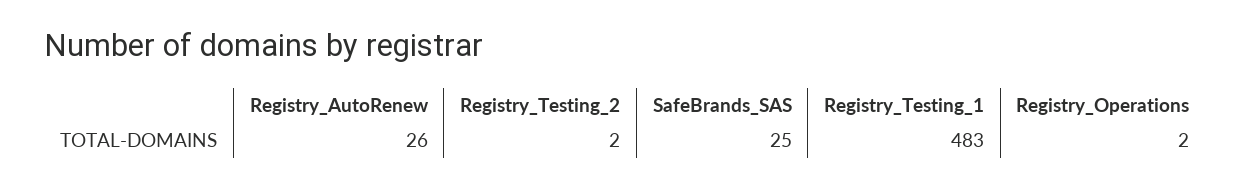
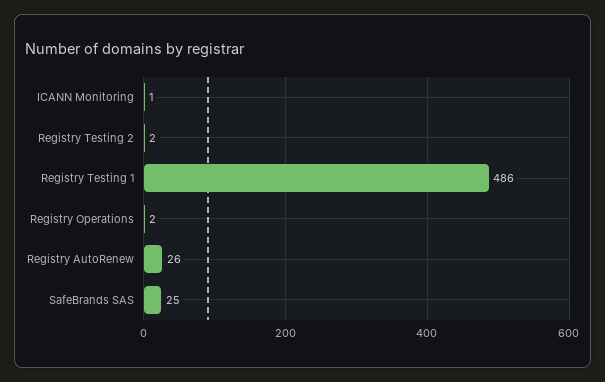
Registry_Testing_1: 483 -> 486
ICANN Monitoring: none -> 1

